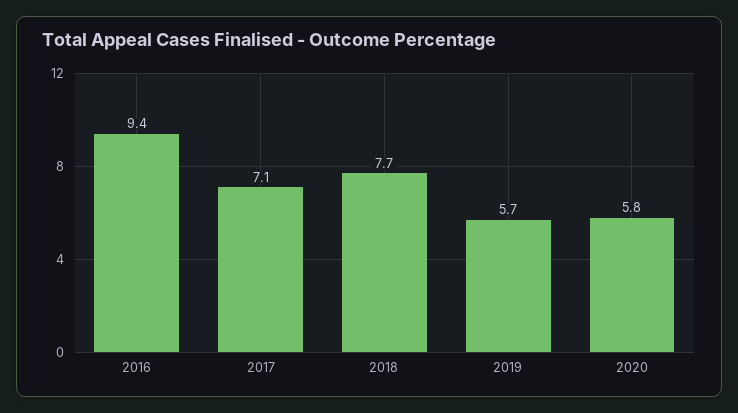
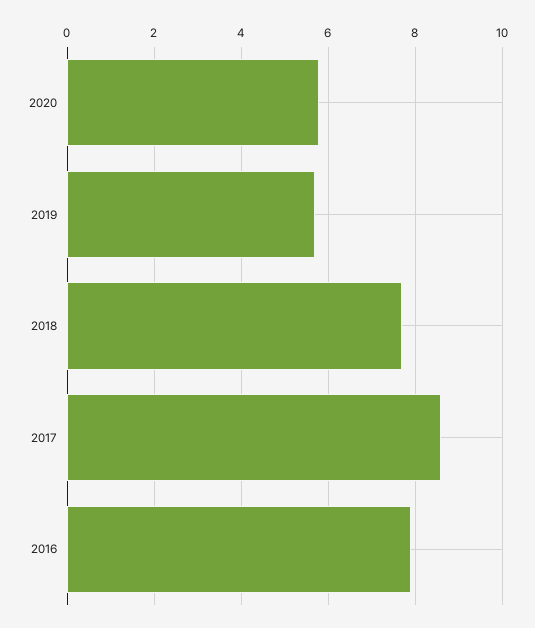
2016: 9.4 -> 8
2017: 7.1 -> 8.5

